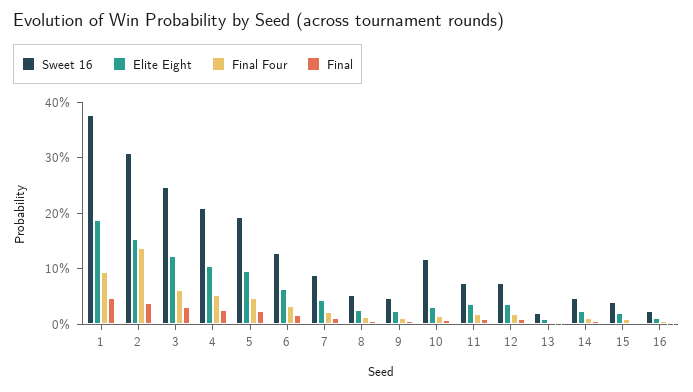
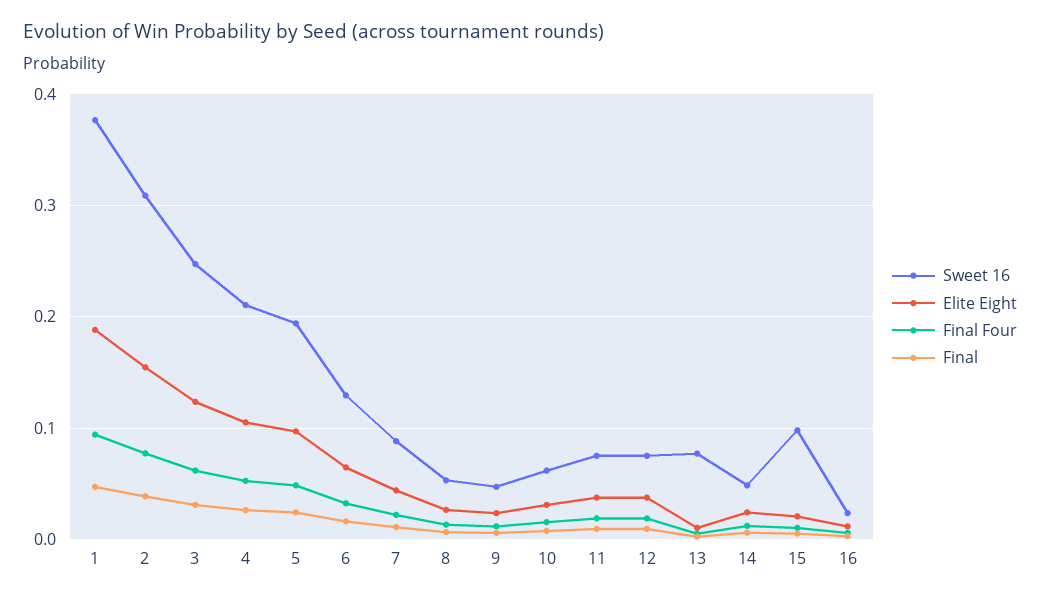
Final Four, 2: 0.14 -> 0.08
Sweet 16, 10: 0.12 -> 0.06
Sweet 16, 13: 0.02 -> 0.08
Sweet 16, 15: 0.04 -> 0.1

